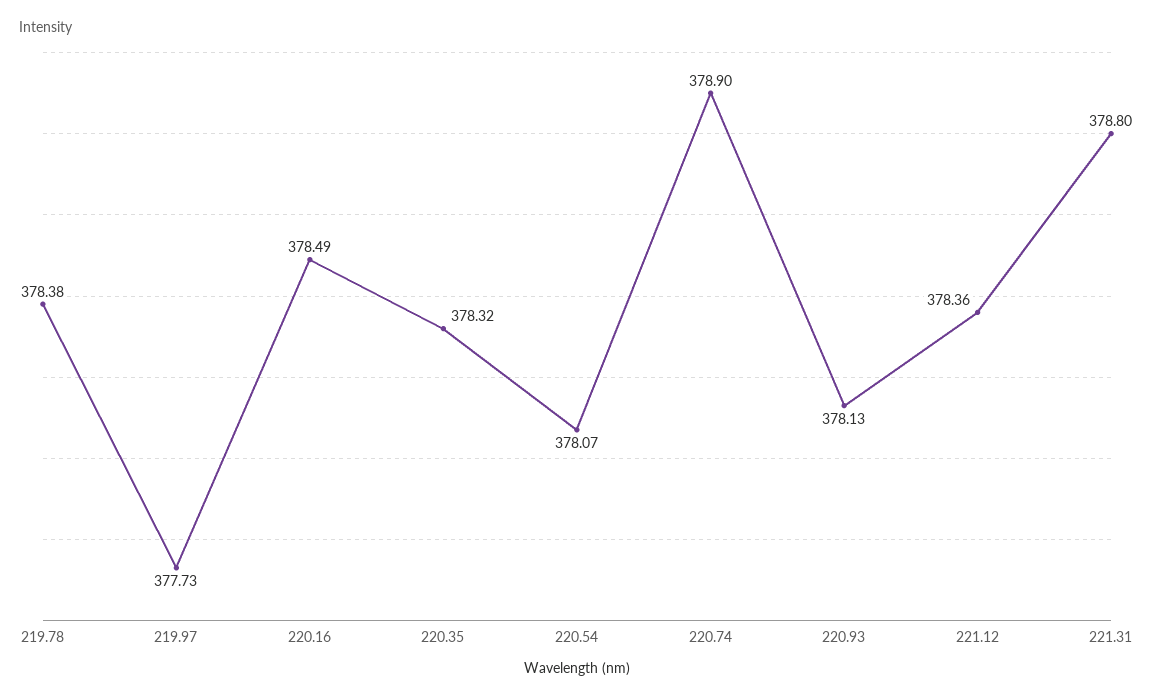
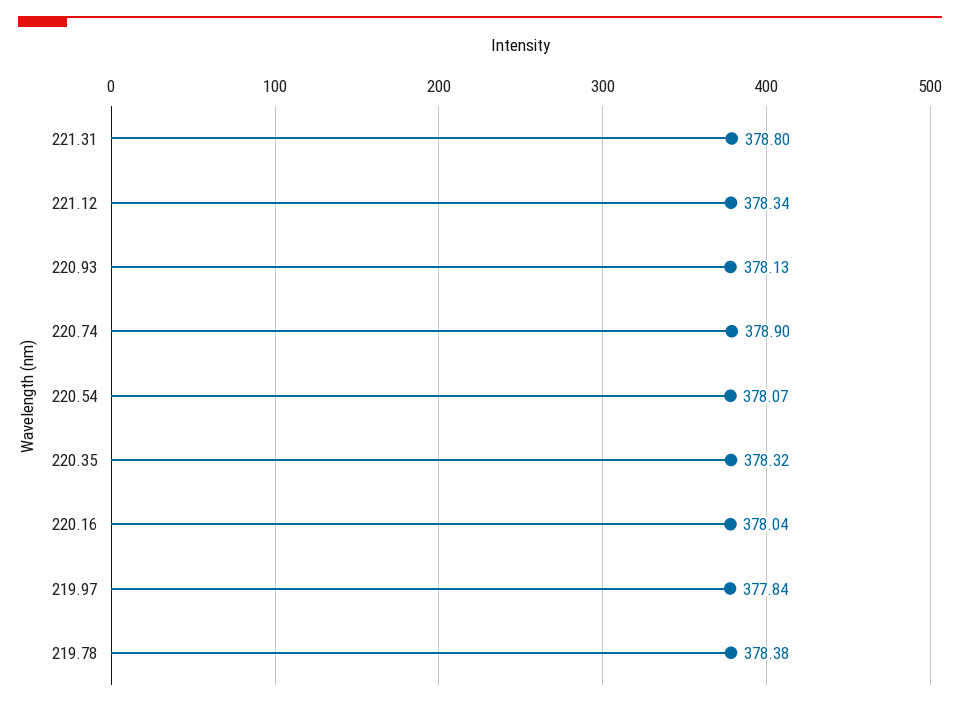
219.97: 377.73 -> 377.84
220.16: 378.49 -> 378.04
221.12: 378.36 -> 378.34

